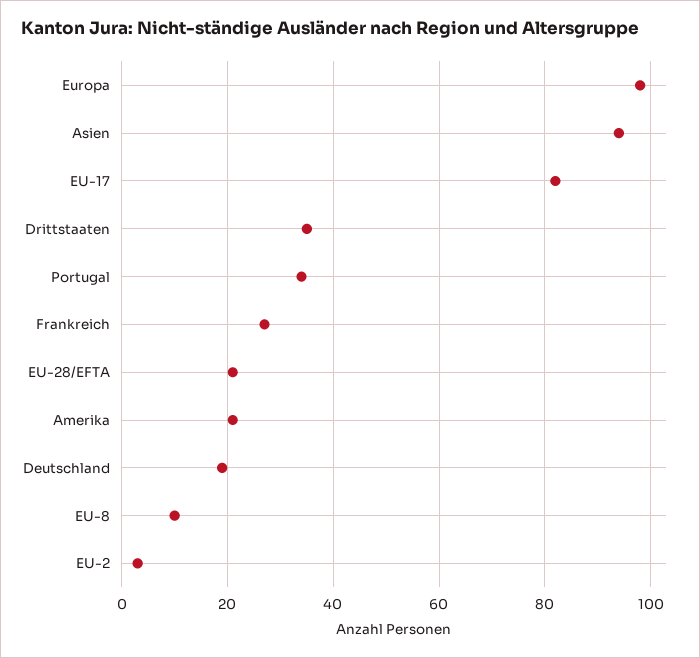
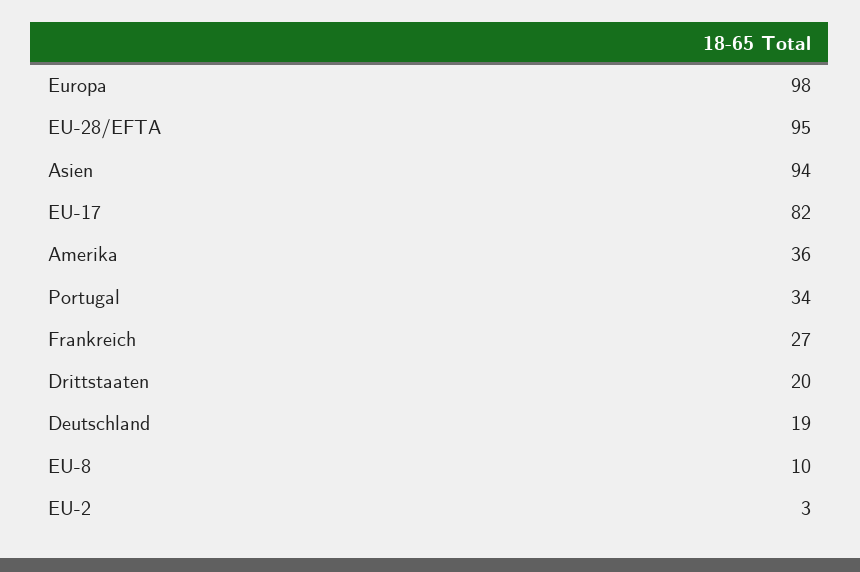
Drittstaaten: 35 -> 20
EU-28/EFTA: 20 -> 95
Amerika: 20 -> 36

